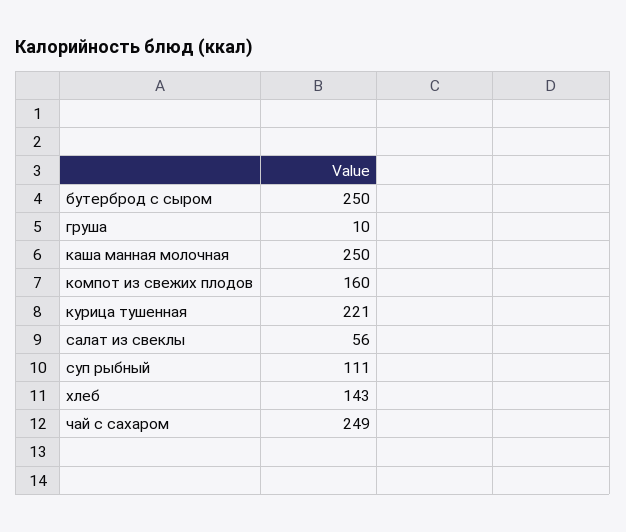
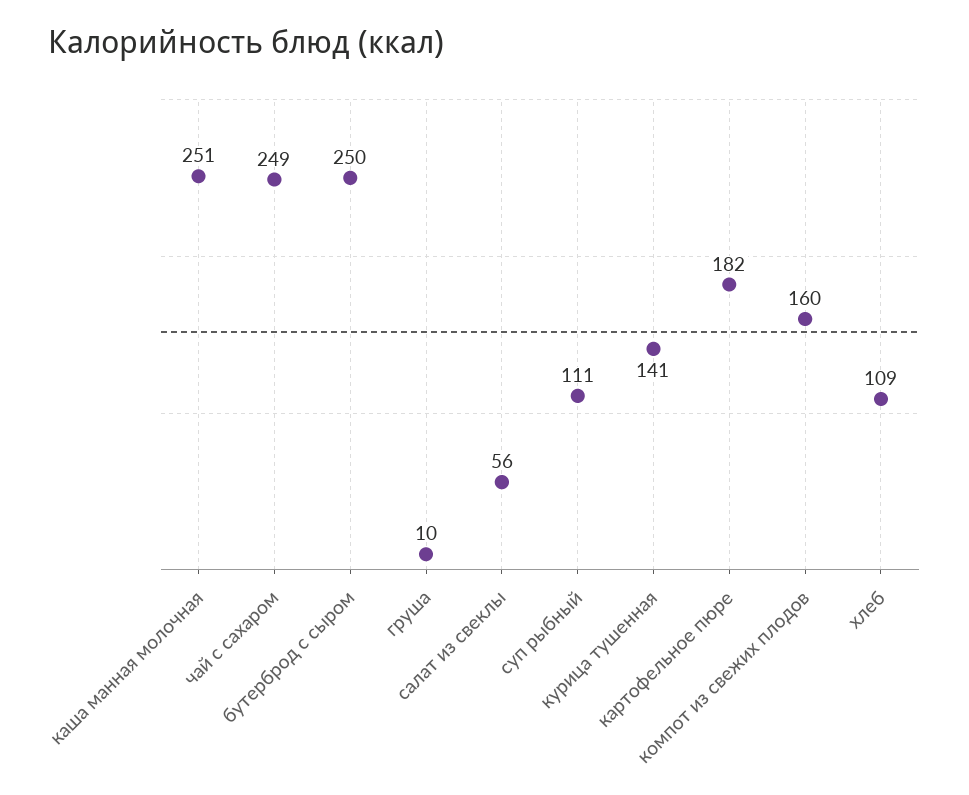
каша манная молочная: 250 -> 251
курица тушенная: 221 -> 141
хлеб: 143 -> 109
картофельное пюре: none -> 182

